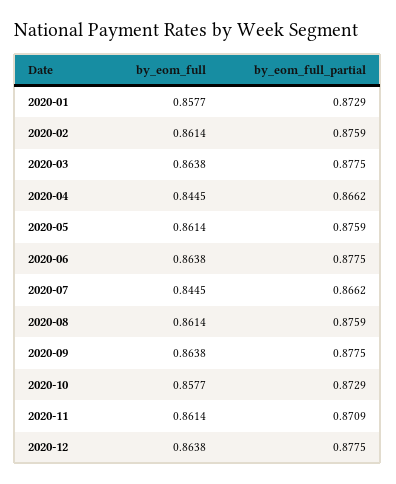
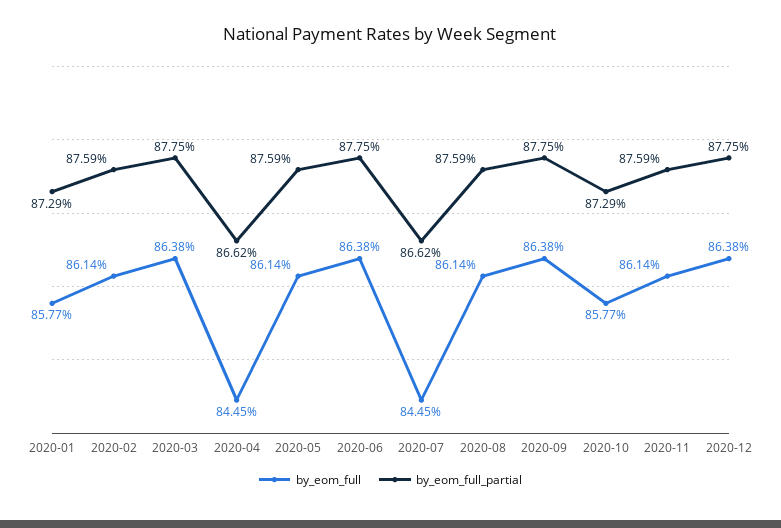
by_eom_full_partial, 2020-11: 0.8709 -> 0.8759

